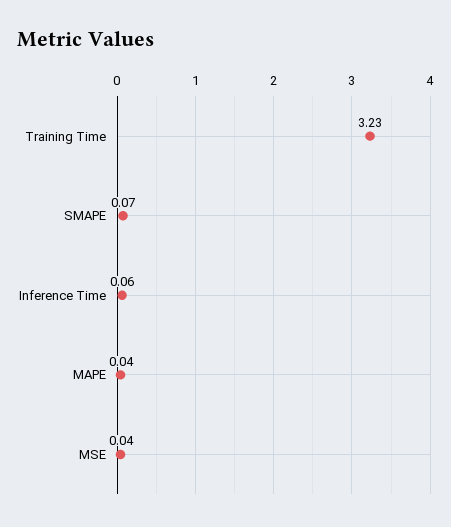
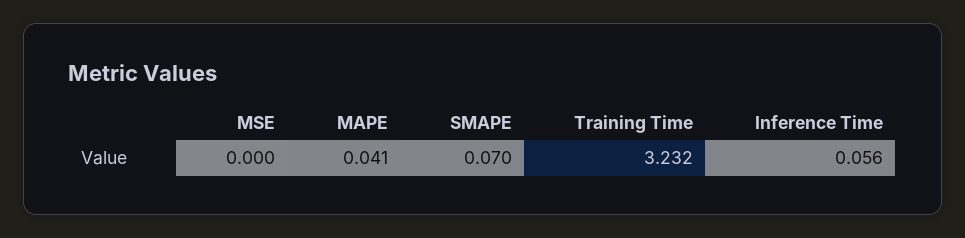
MSE: 0.04 -> 0

